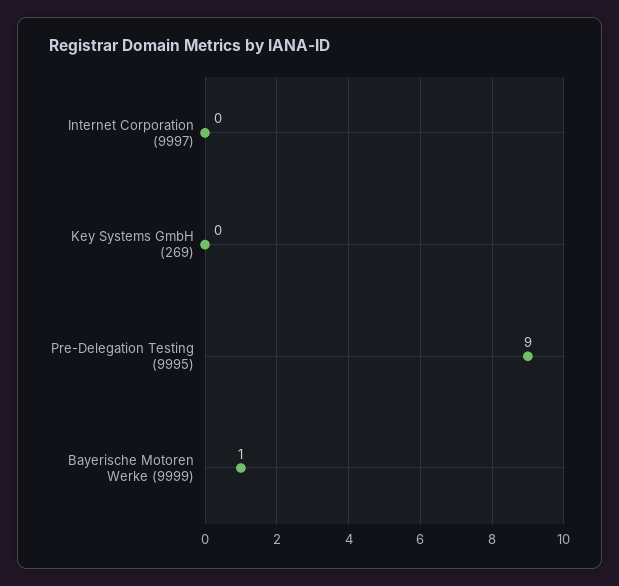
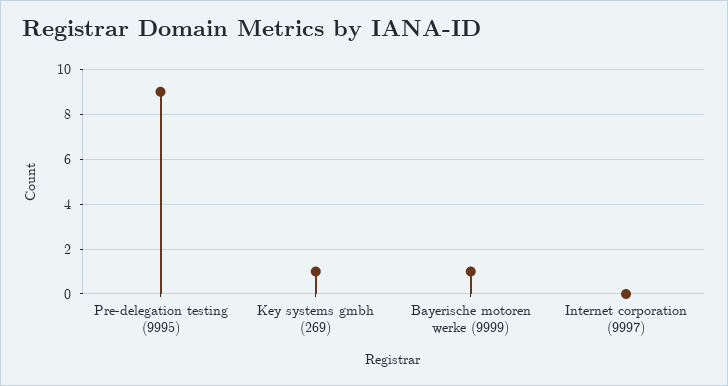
Key Systems GmbH (269): 0 -> 1

